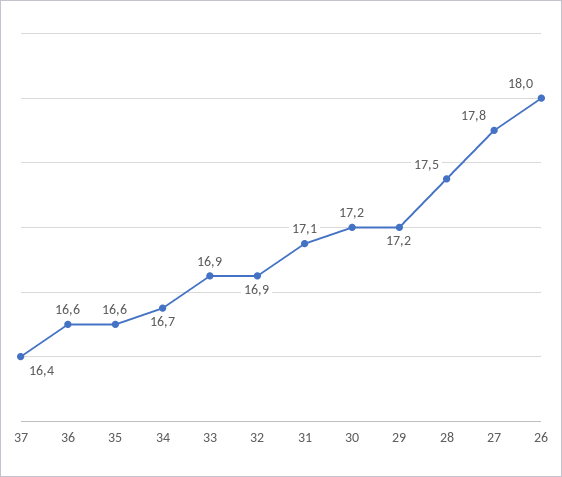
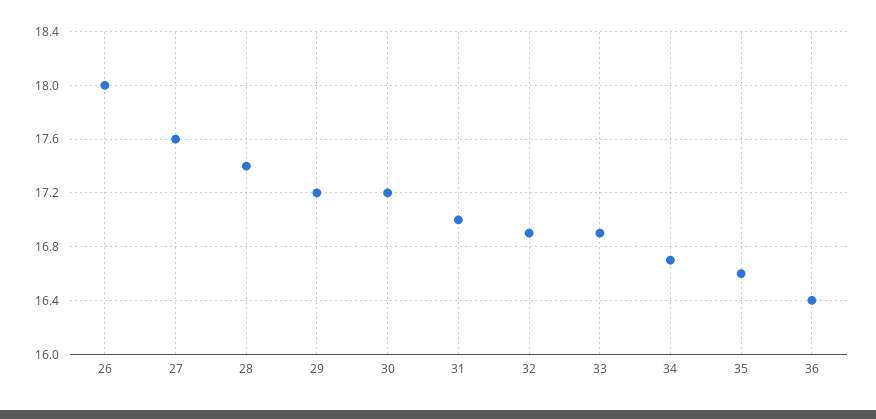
37: 16.4 -> none
36: 16.6 -> 16.4
31: 17.1 -> 17
28: 17.5 -> 17.4
27: 17.8 -> 17.6

